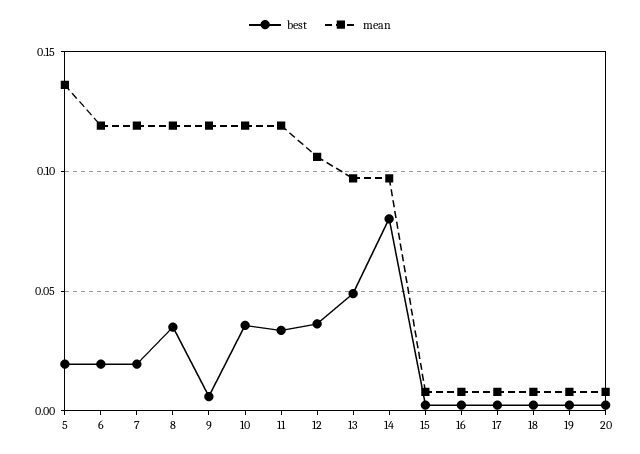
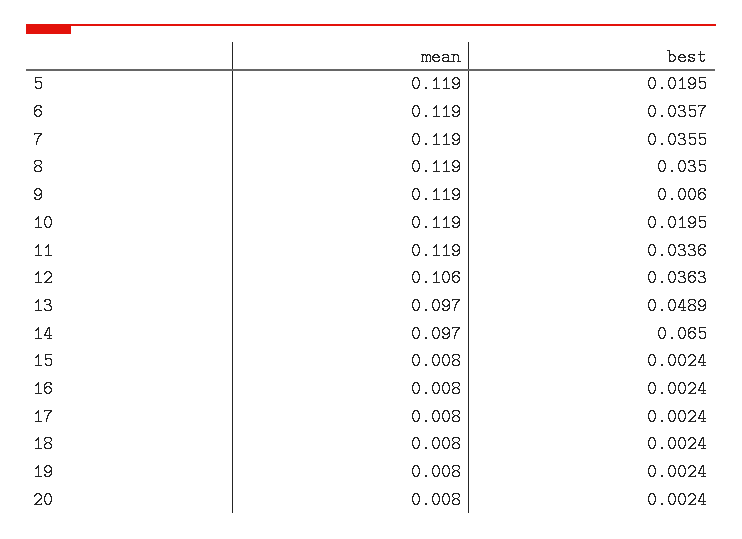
mean, 5: 0.135 -> 0.119
best, 6: 0.02 -> 0.0357
best, 7: 0.02 -> 0.0355
best, 10: 0.035 -> 0.0195
best, 14: 0.08 -> 0.065

